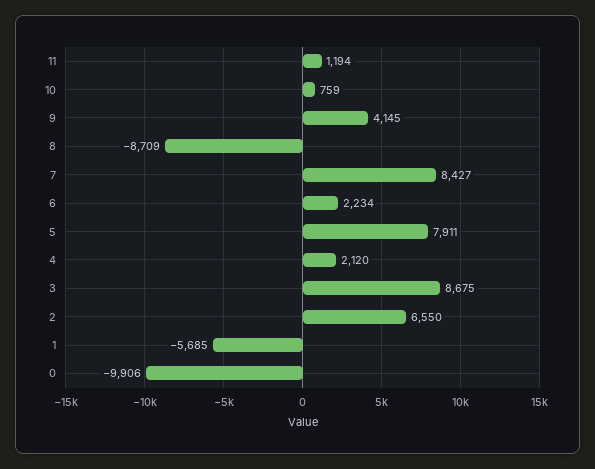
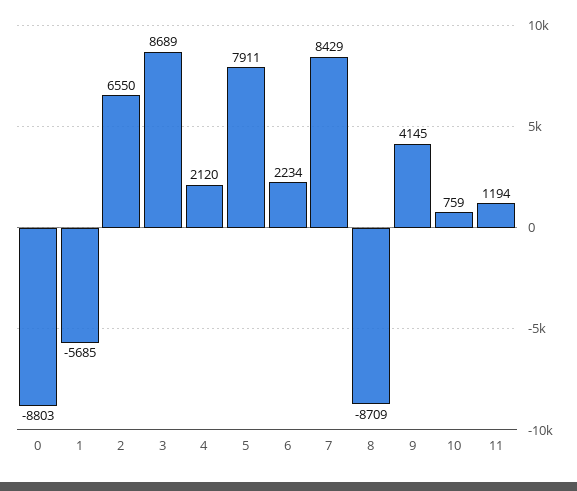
7: 8427 -> 8429
3: 8675 -> 8689
0: -9906 -> -8803

